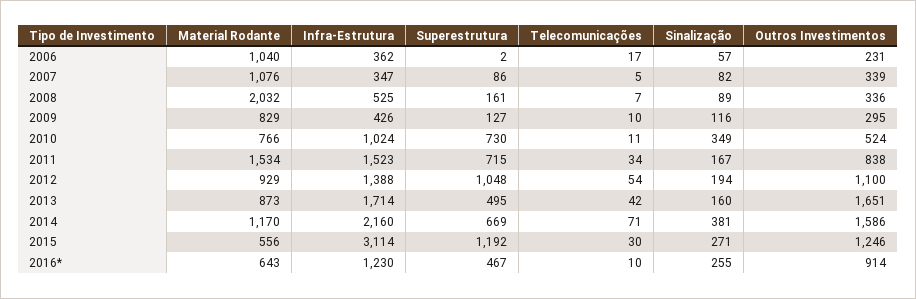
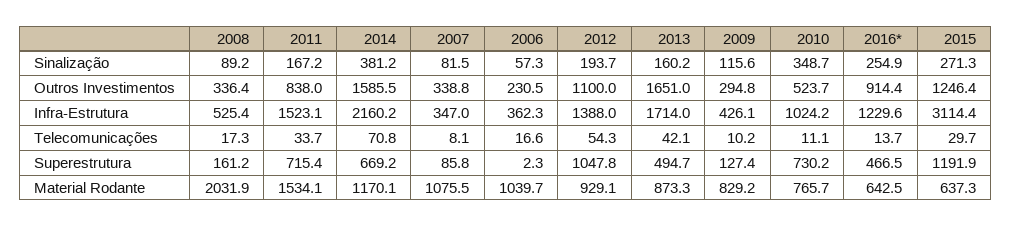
Telecomunicações, 2007: 5 -> 8.1
Telecomunicações, 2008: 7 -> 17.3
Material Rodante, 2015: 556 -> 637.3
Telecomunicações, 2016*: 10 -> 13.7

